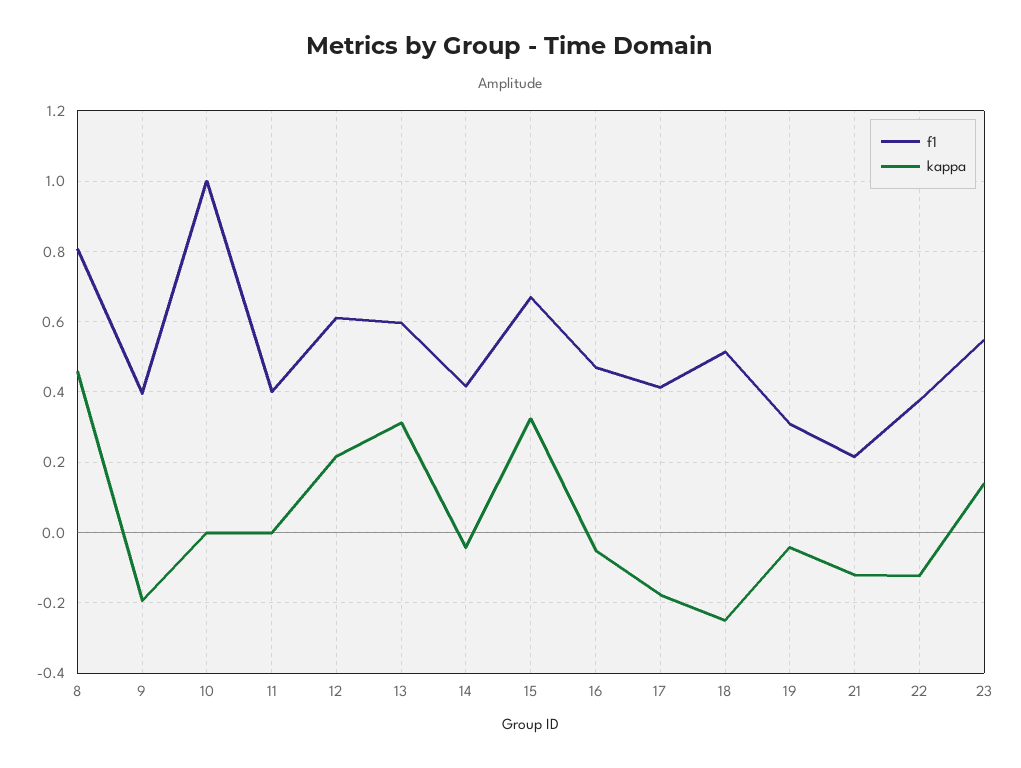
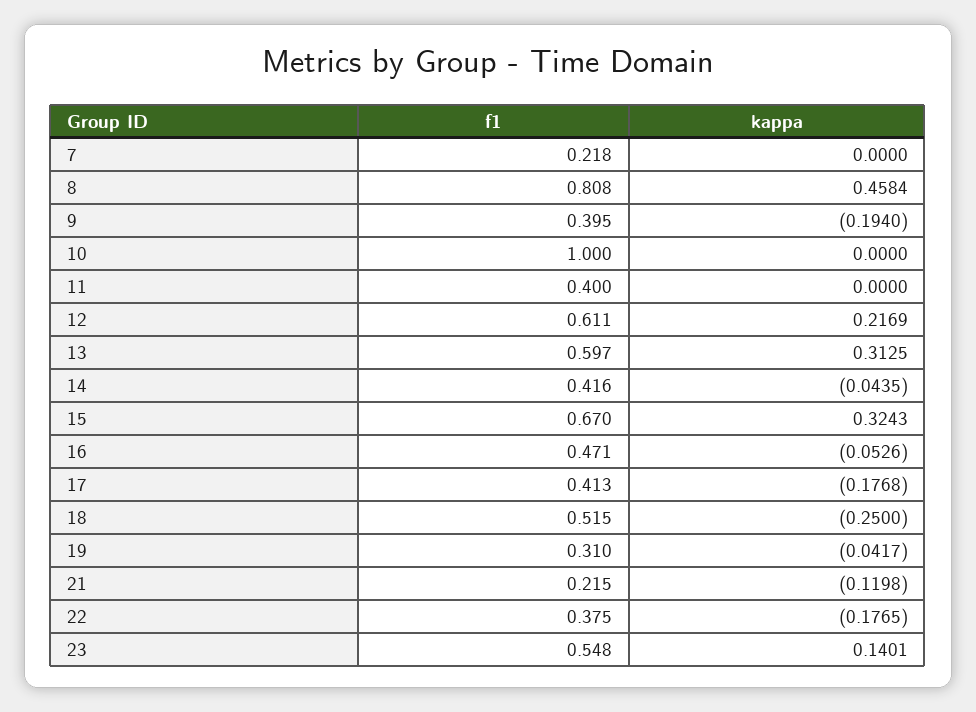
kappa, 22: -0.12 -> -0.1765
f1, 7: none -> 0.218
kappa, 7: none -> 0

